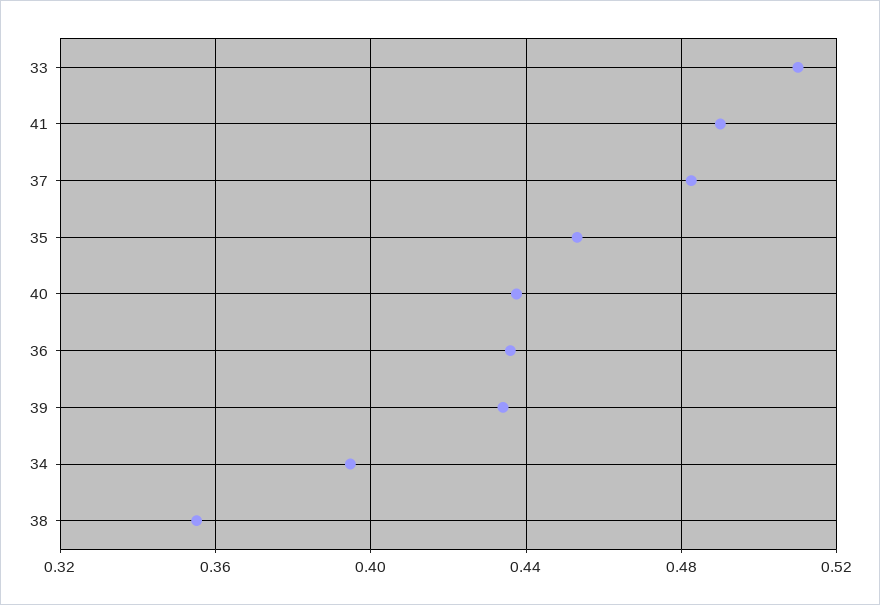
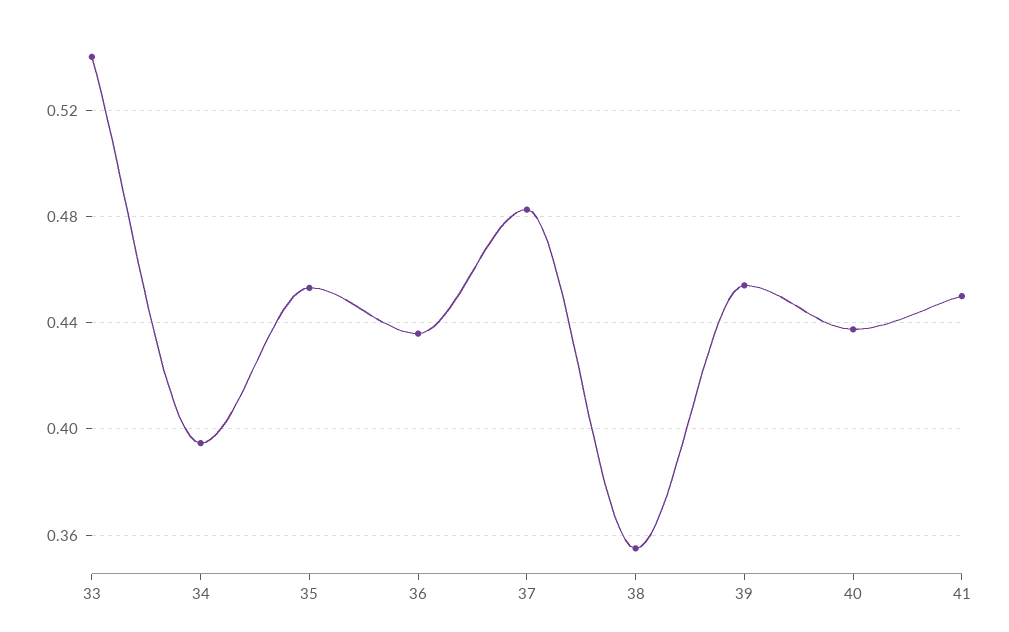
33: 0.51 -> 0.54
41: 0.49 -> 0.45
39: 0.435 -> 0.455

